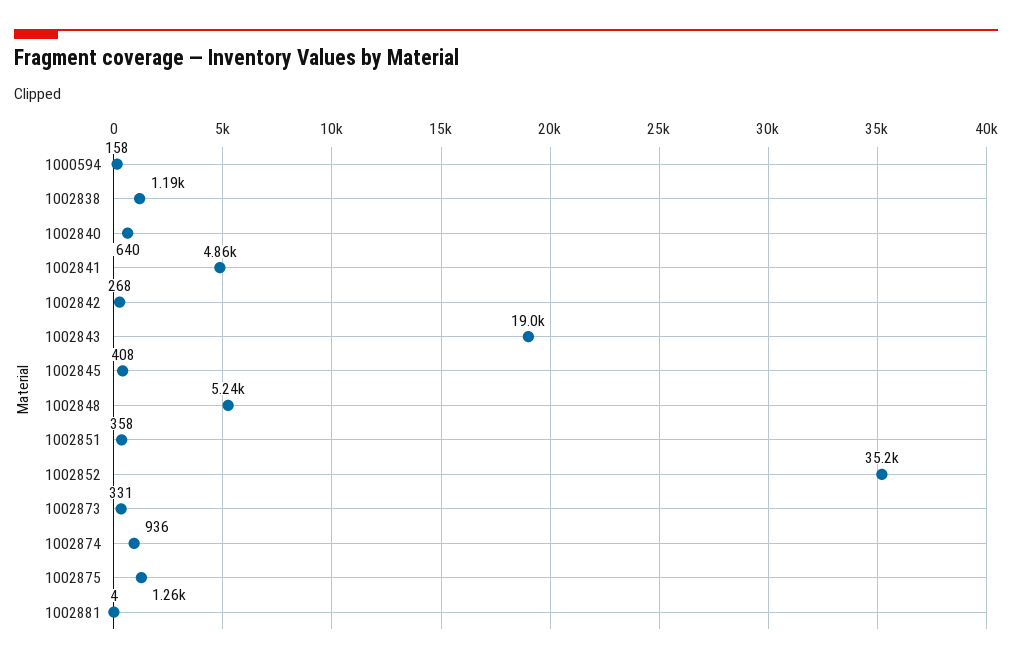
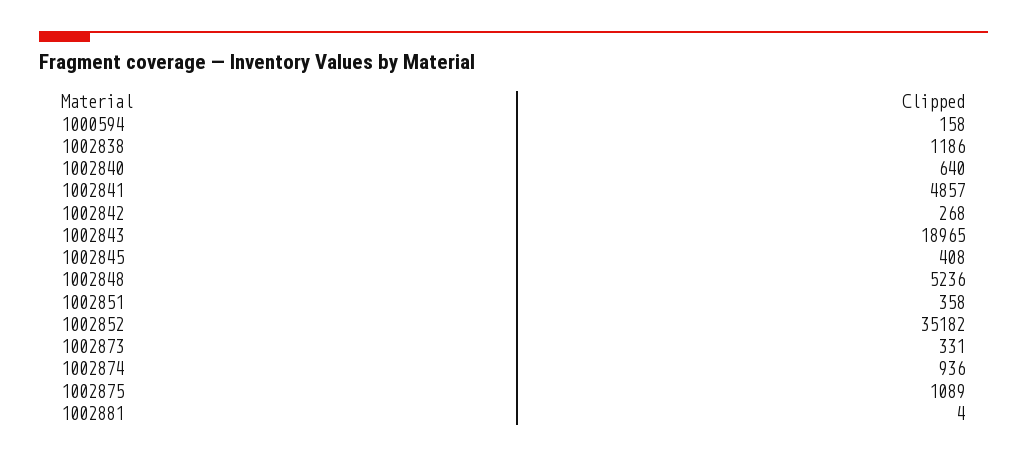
1002875: 1260 -> 1089

